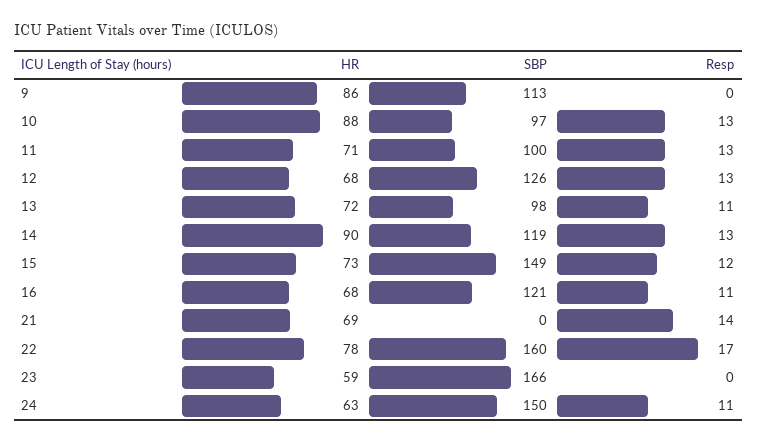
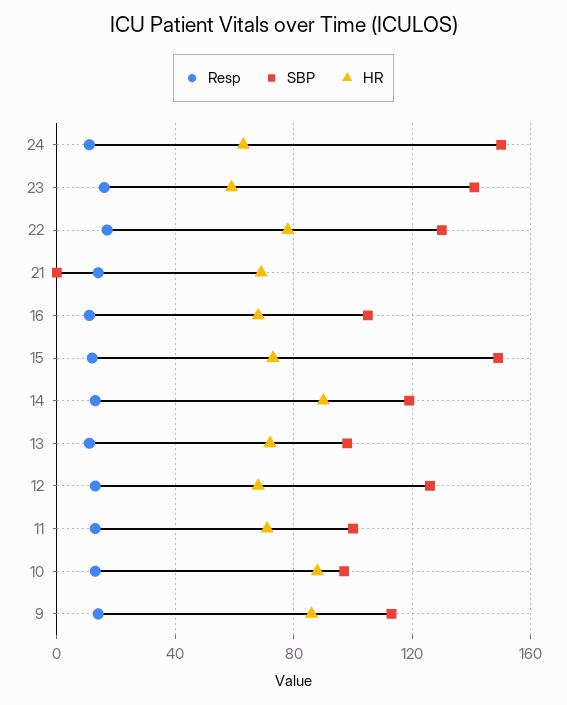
Resp, 9: 0 -> 15
SBP, 16: 121 -> 105
SBP, 22: 160 -> 130
SBP, 23: 166 -> 140
Resp, 23: 0 -> 15

